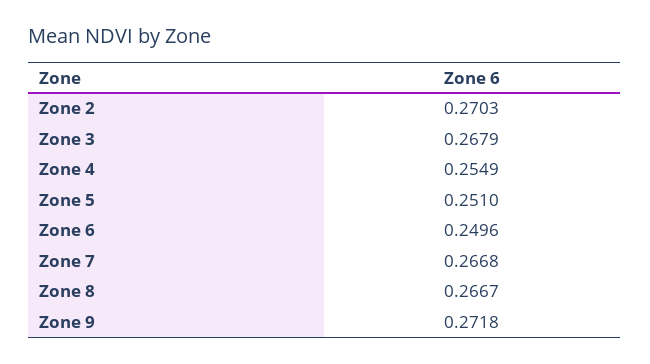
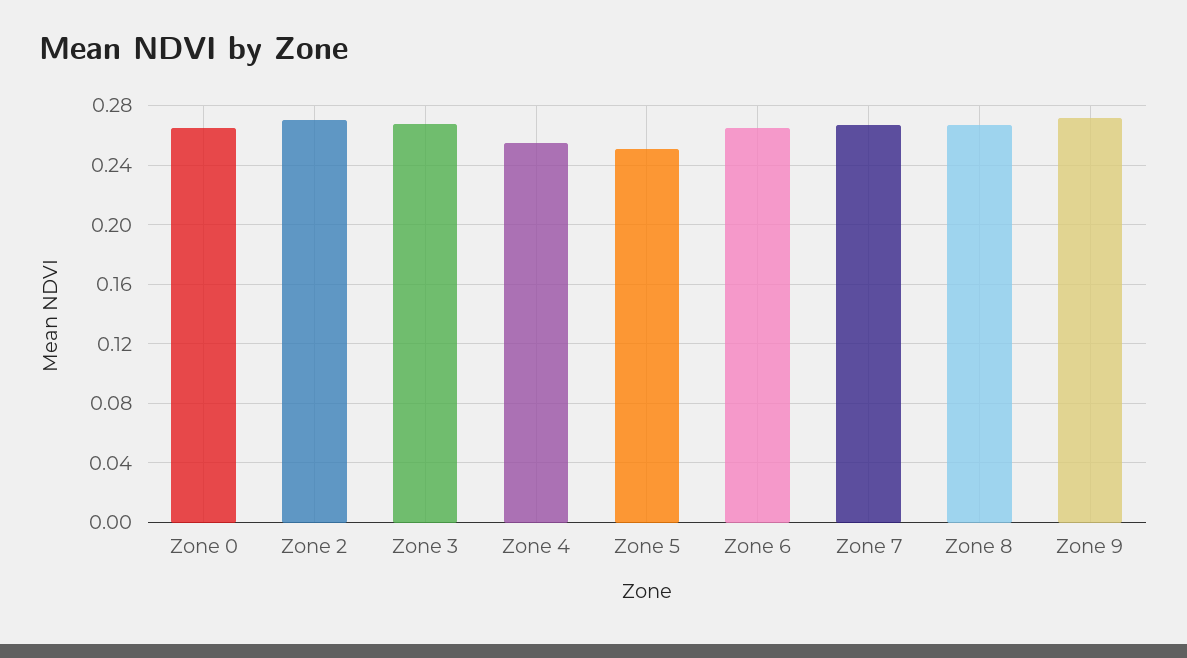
Zone 6: 0.2496 -> 0.265
Zone 0: none -> 0.265

